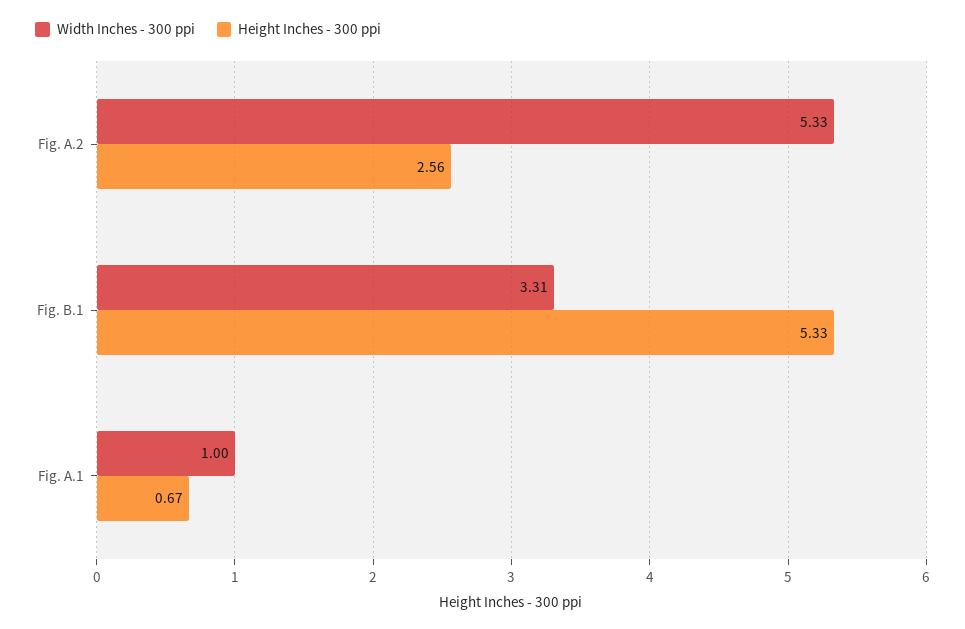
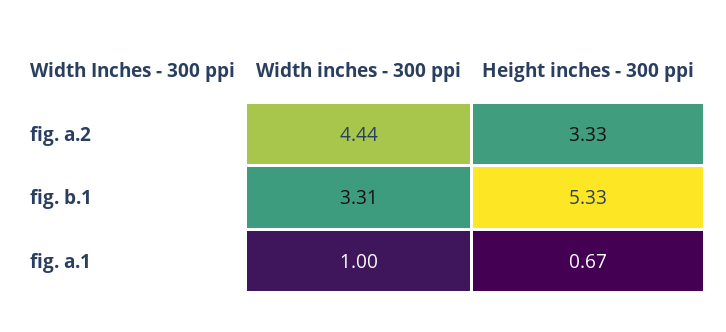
Width Inches - 300 ppi, Fig. A.2: 5.33 -> 4.44
Height Inches - 300 ppi, Fig. A.2: 2.56 -> 3.33

